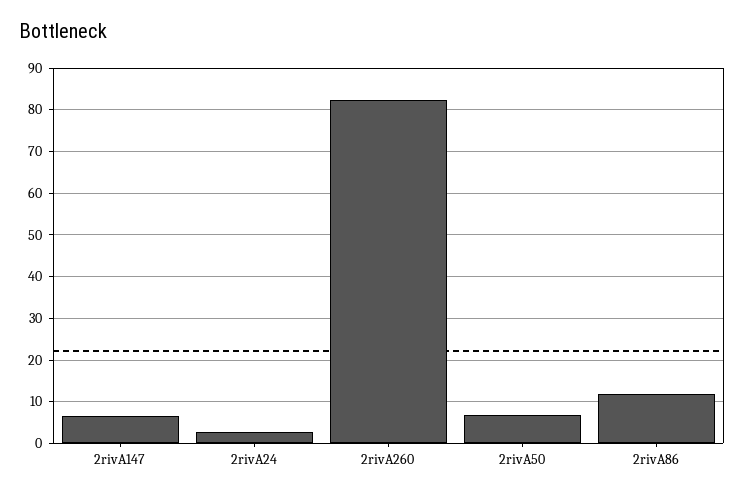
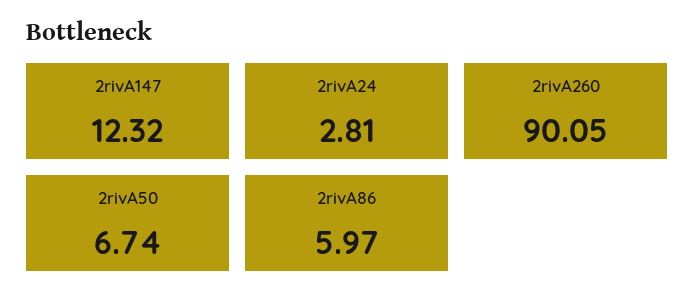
2rivA147: 6 -> 12.32
2rivA260: 82 -> 90.05
2rivA86: 12 -> 5.97

